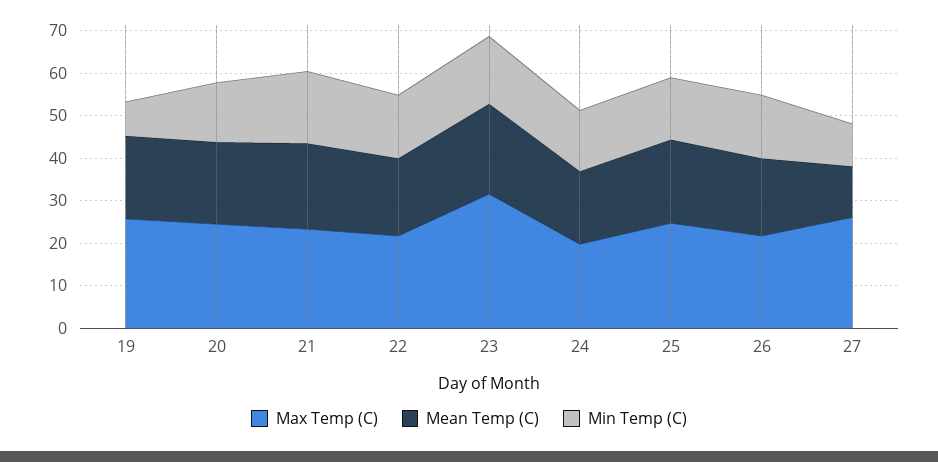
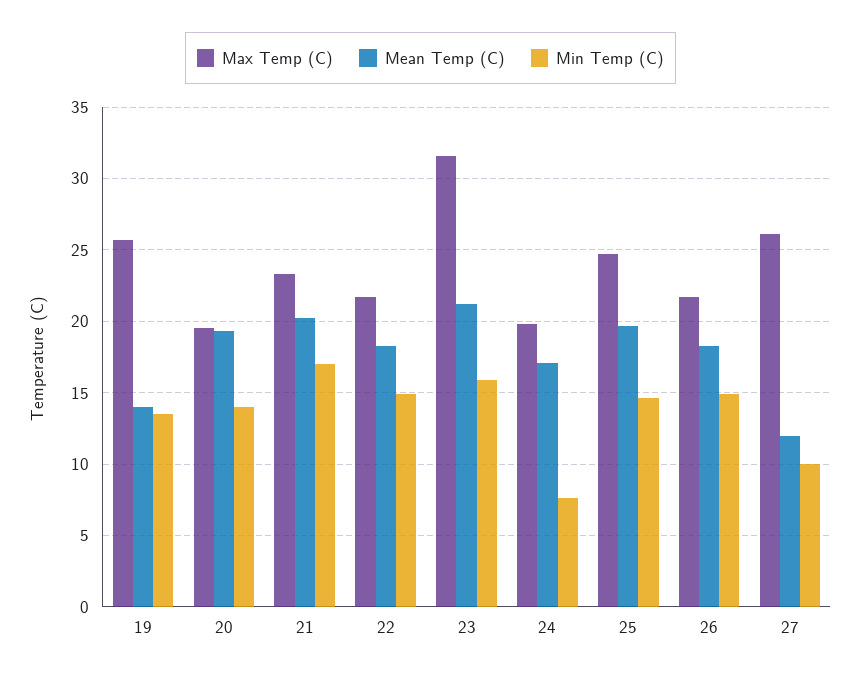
Mean Temp (C), 19: 20 -> 14
Min Temp (C), 19: 8 -> 13.5
Max Temp (C), 20: 24 -> 19.5
Min Temp (C), 24: 14 -> 7.5

